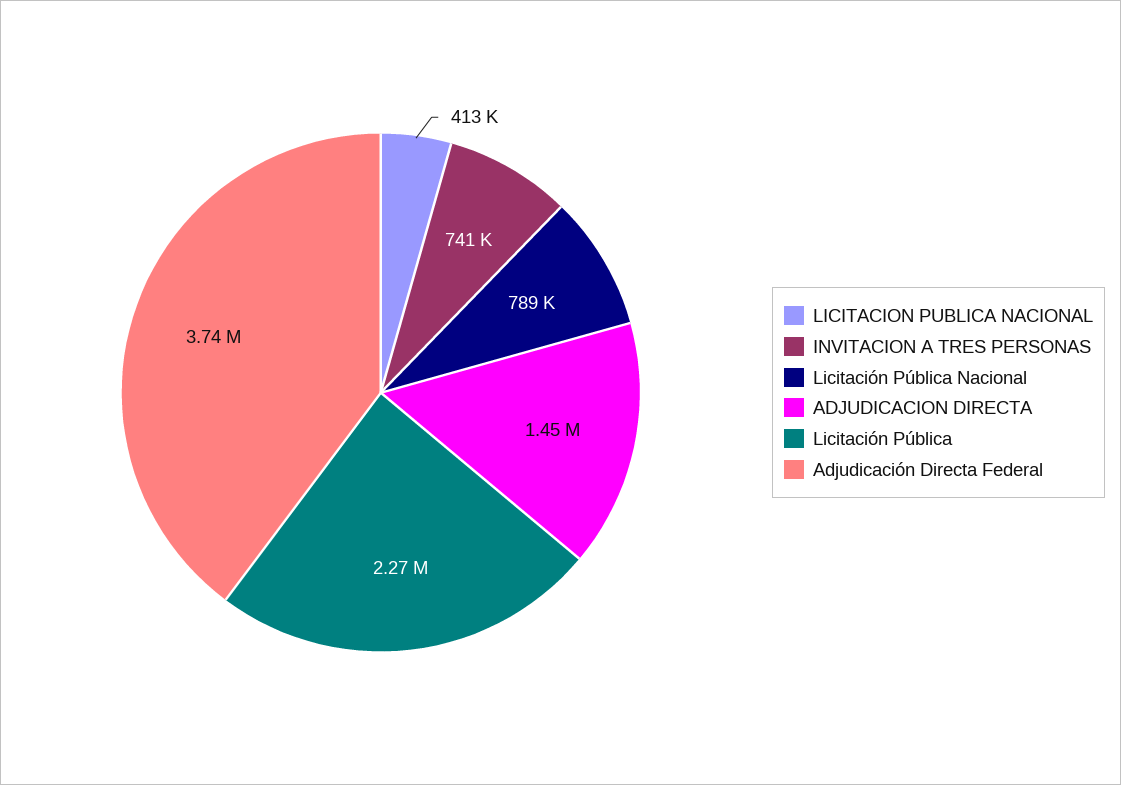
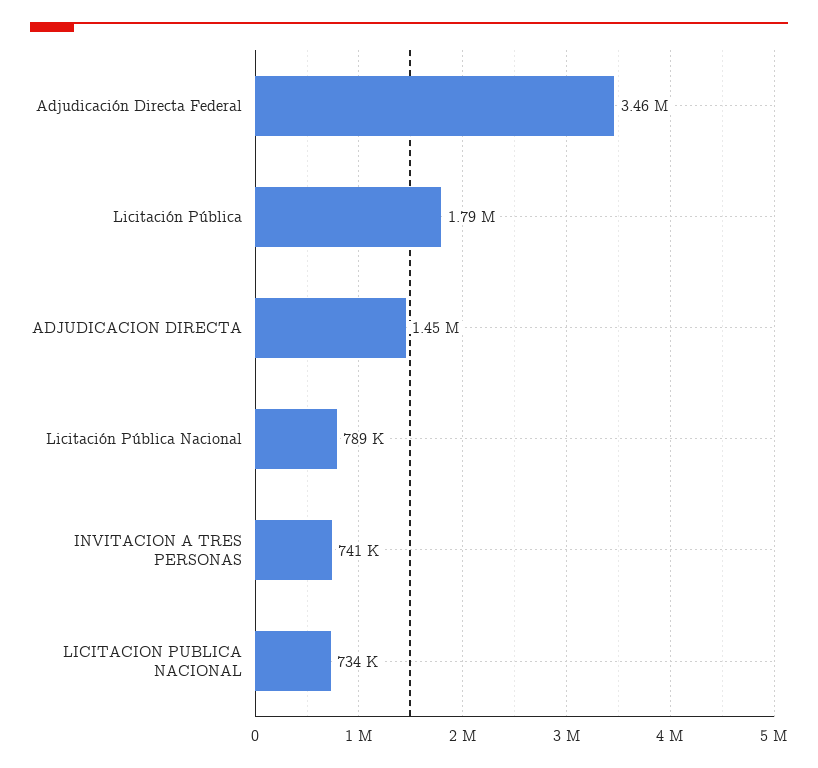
LICITACION PUBLICA NACIONAL: 413000 -> 734000
Licitación Pública: 2270000 -> 1790000
Adjudicación Directa Federal: 3740000 -> 3460000

